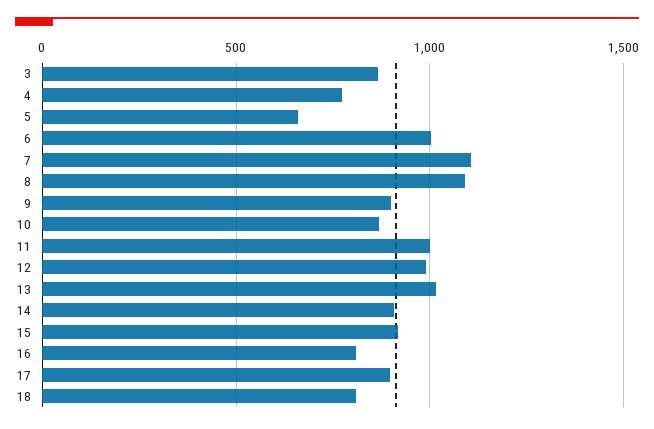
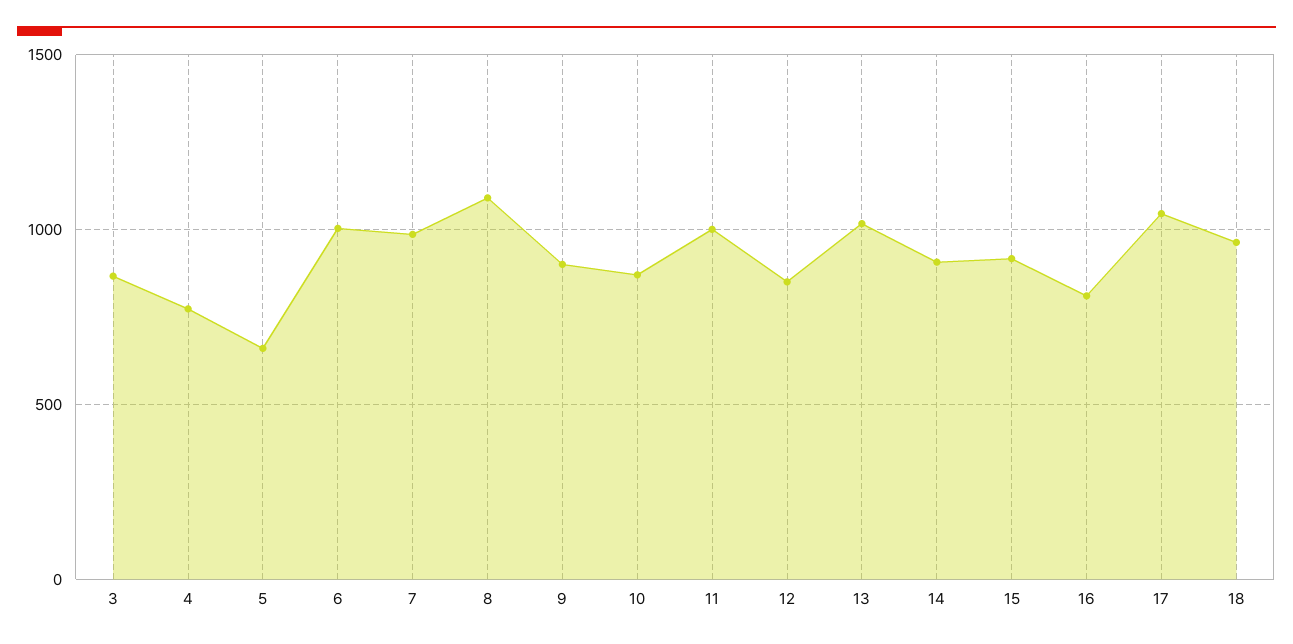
7: 1100 -> 1000
12: 1000 -> 850
17: 900 -> 1050
18: 800 -> 950

